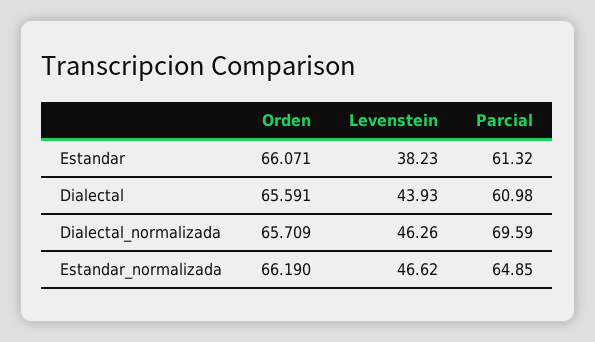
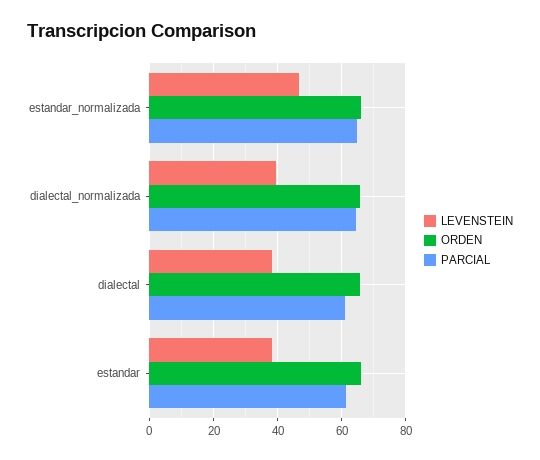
Levenstein, Dialectal: 43.93 -> 38
Levenstein, Dialectal_normalizada: 46.26 -> 40
Parcial, Dialectal_normalizada: 69.59 -> 64

